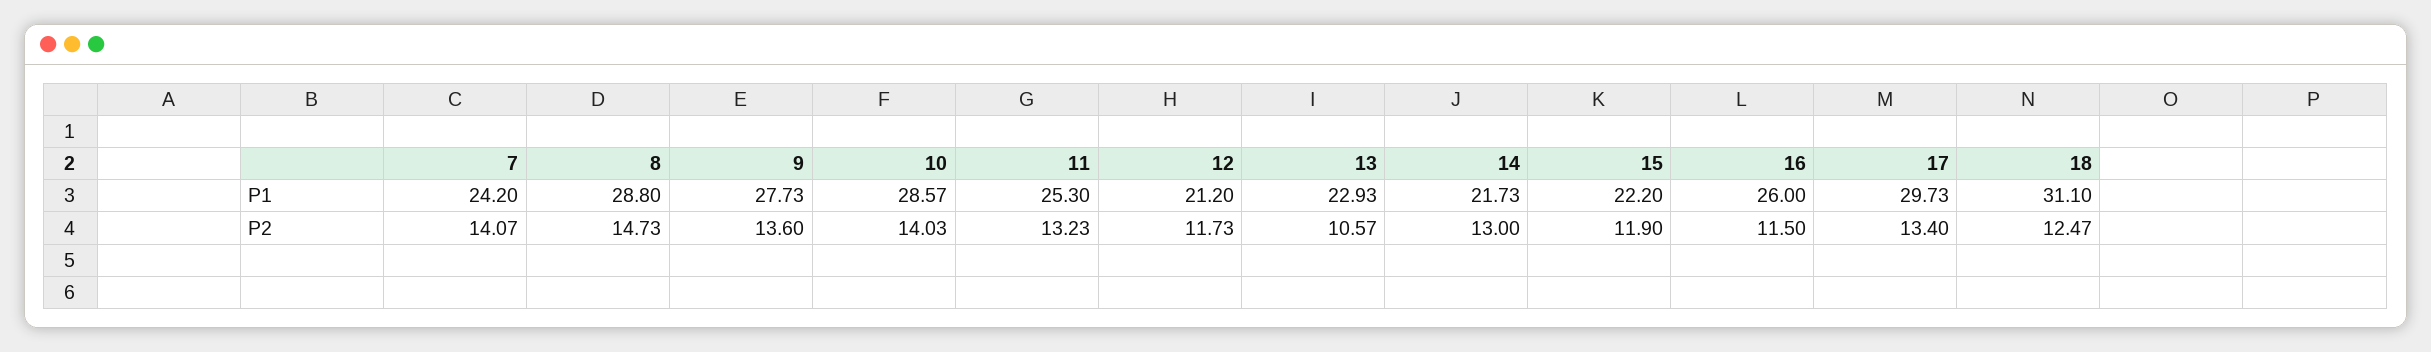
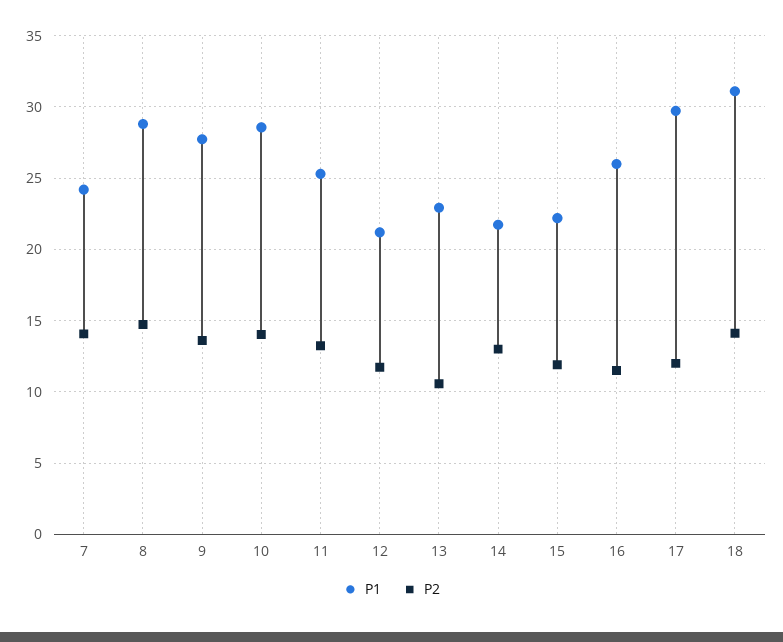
P2, 17: 13.4 -> 12
P2, 18: 12.47 -> 14

